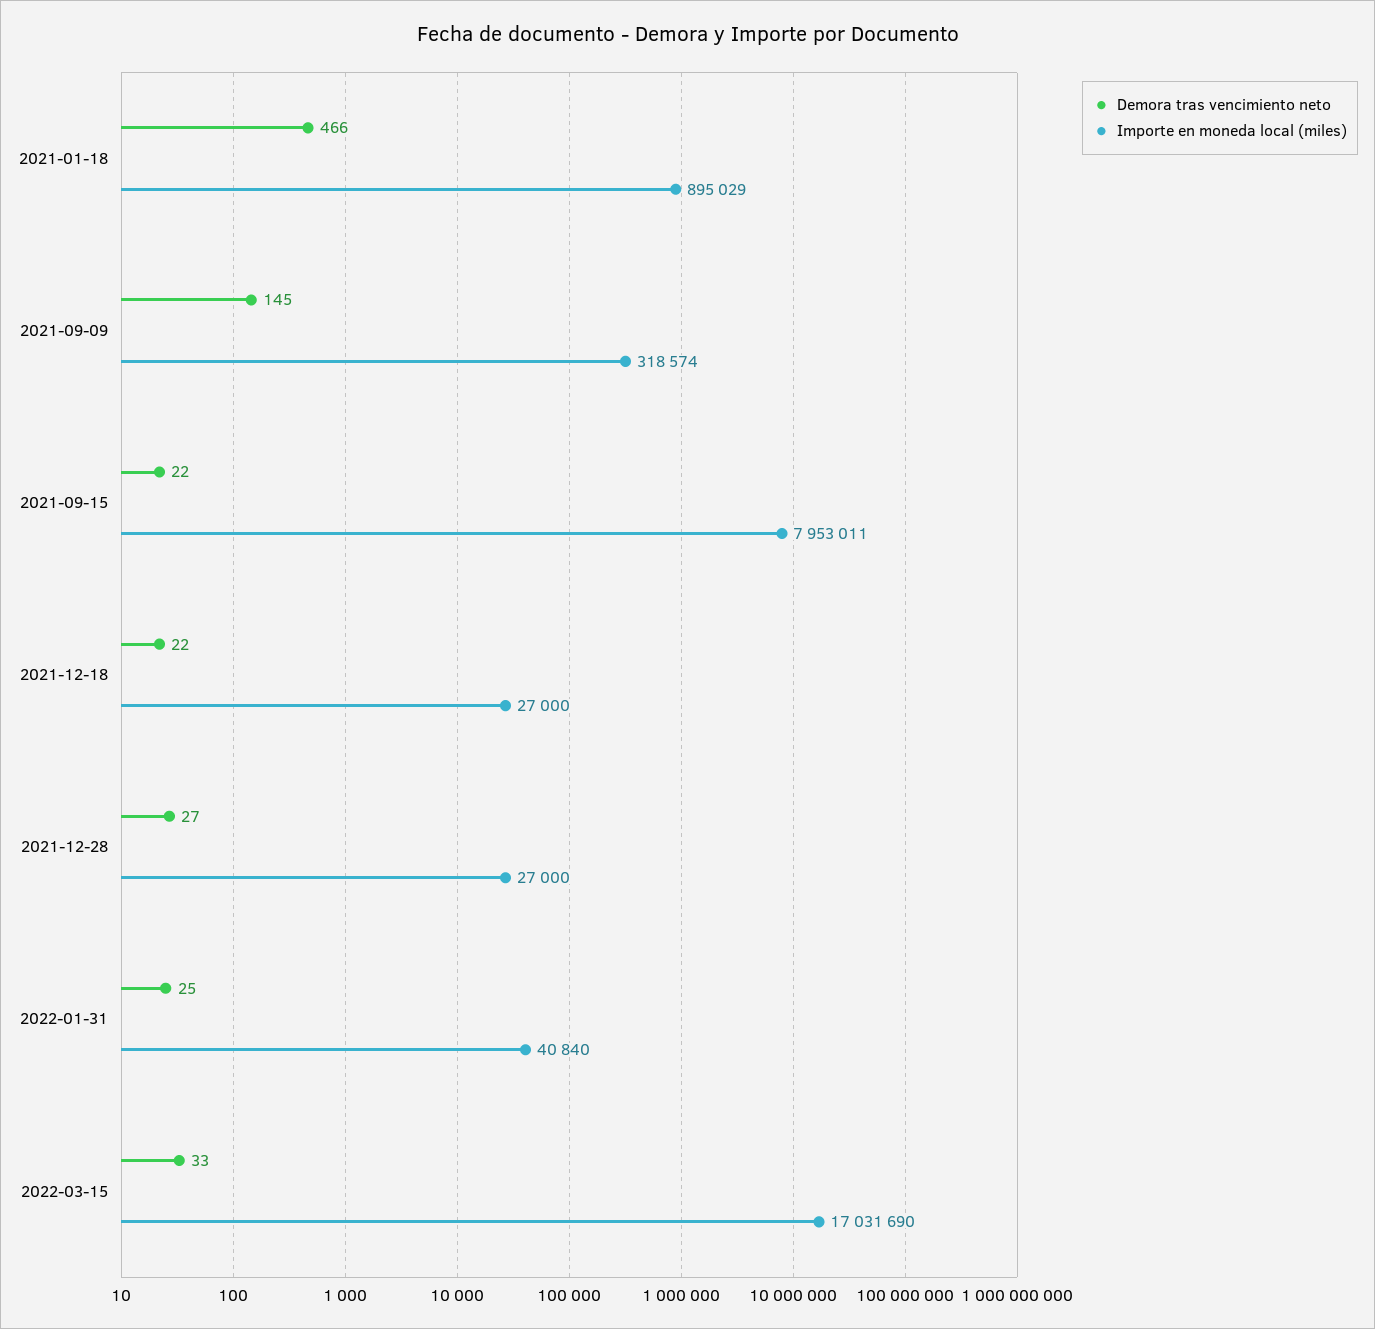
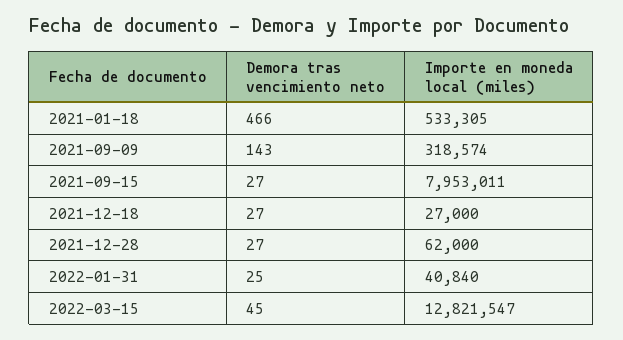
Importe en moneda local (miles), 2021-01-18: 895029 -> 533305
Demora tras vencimiento neto, 2021-09-09: 145 -> 143
Demora tras vencimiento neto, 2021-09-15: 22 -> 27
Demora tras vencimiento neto, 2021-12-18: 22 -> 27
Importe en moneda local (miles), 2021-12-28: 27000 -> 62000
Demora tras vencimiento neto, 2022-03-15: 33 -> 45
Importe en moneda local (miles), 2022-03-15: 17031690 -> 12821547

